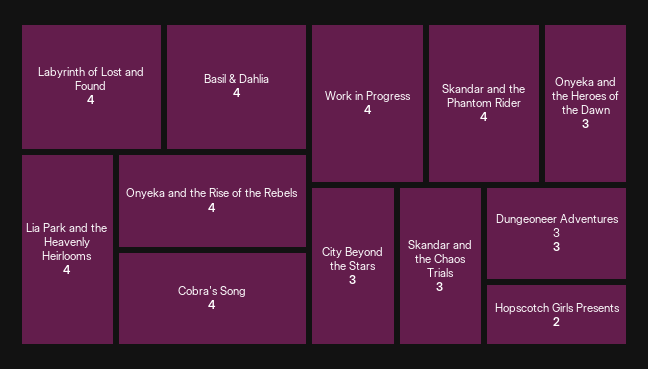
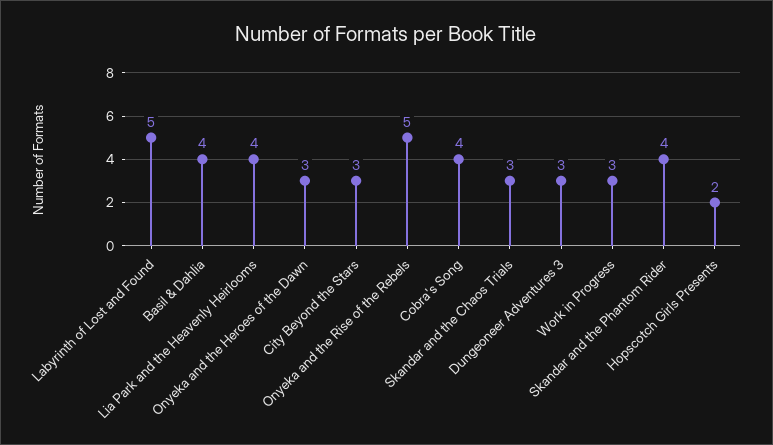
Labyrinth of Lost and Found: 4 -> 5
Onyeka and the Rise of the Rebels: 4 -> 5
Work in Progress: 4 -> 3

